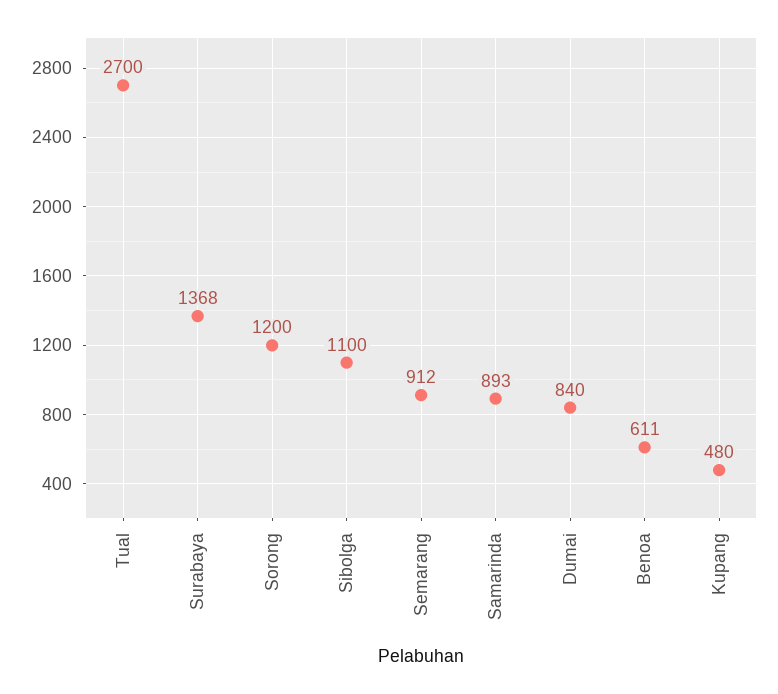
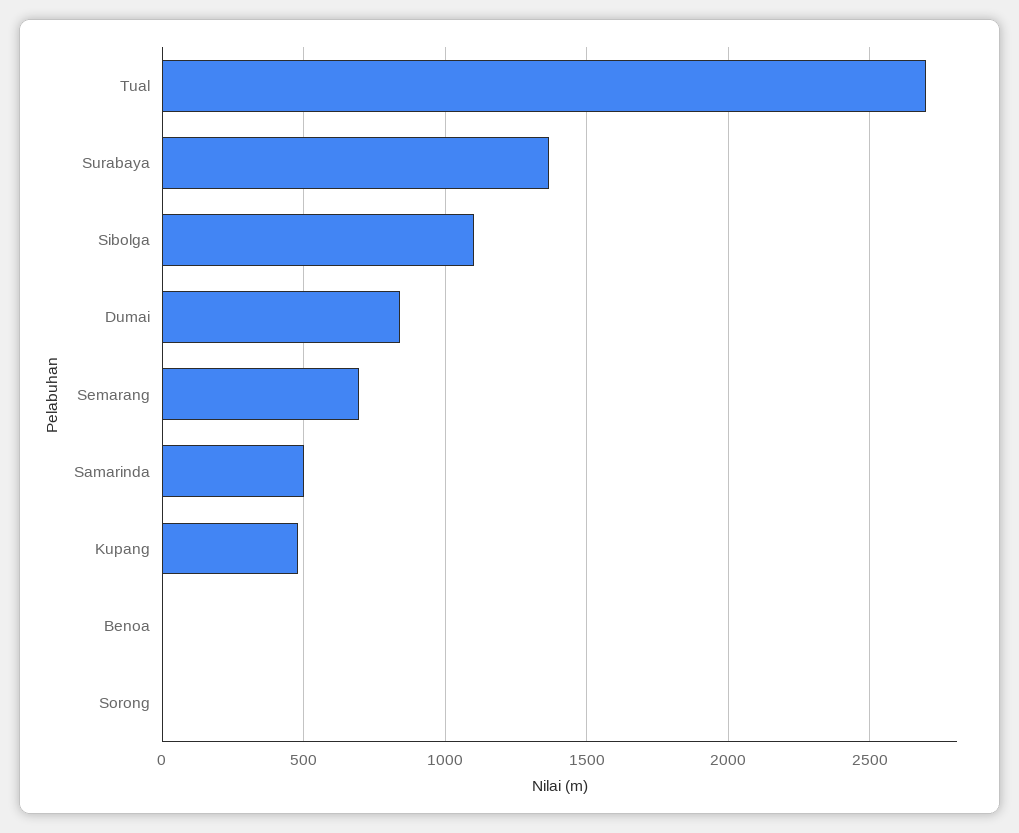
Sorong: 1200 -> 0
Semarang: 912 -> 700
Samarinda: 893 -> 500
Benoa: 611 -> 0

